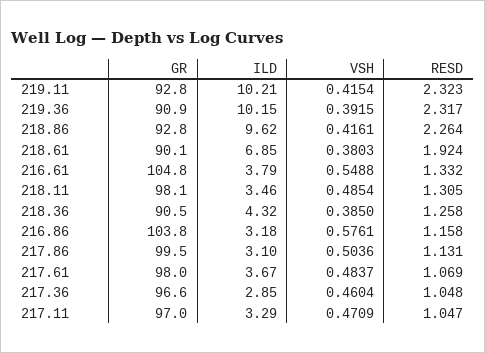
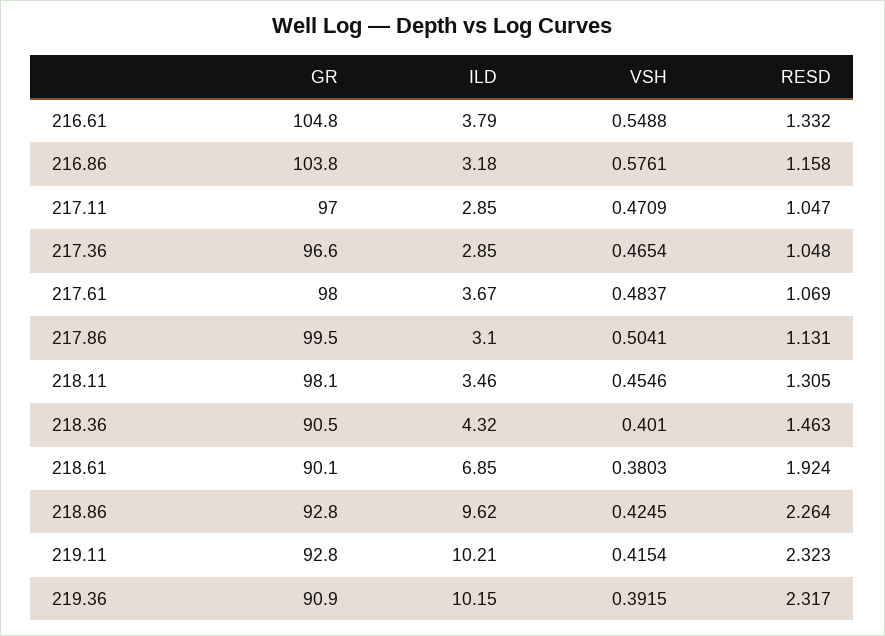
VSH, 218.86: 0.4161 -> 0.4245
VSH, 218.11: 0.4854 -> 0.4546
VSH, 218.36: 0.385 -> 0.401
RESD, 218.36: 1.258 -> 1.463
VSH, 217.86: 0.5036 -> 0.5041
VSH, 217.36: 0.4604 -> 0.4654
ILD, 217.11: 3.29 -> 2.85

